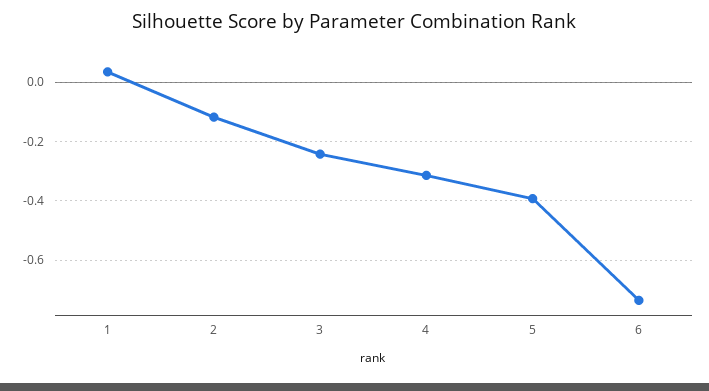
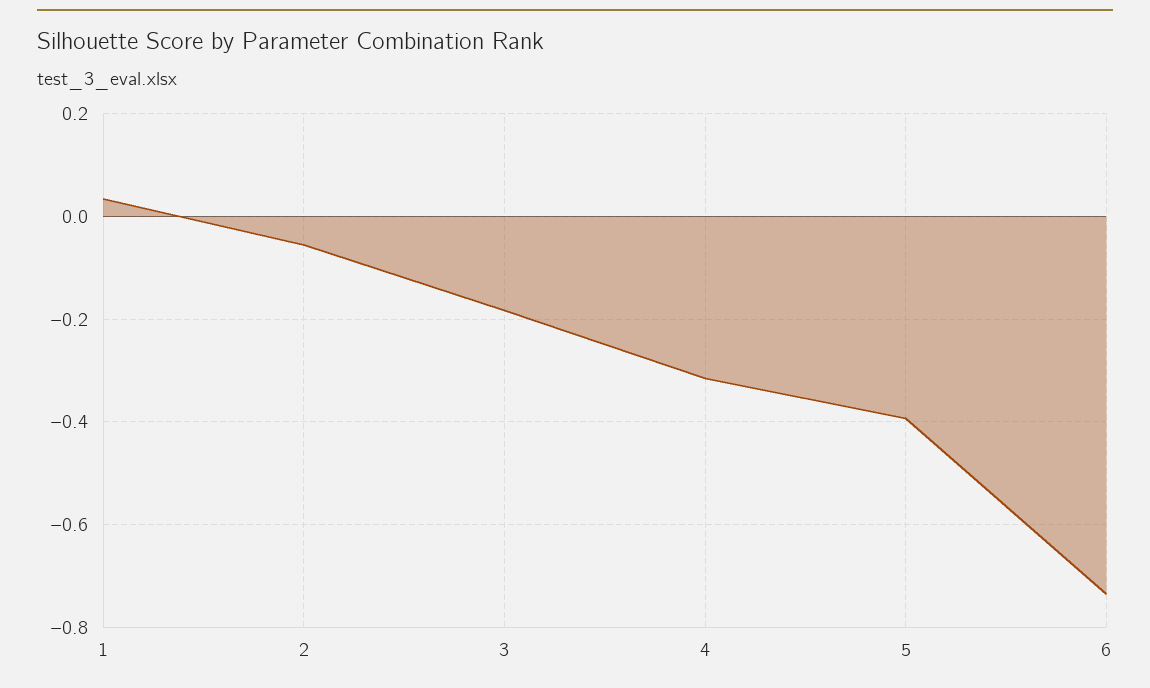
2: -0.125 -> -0.06
3: -0.25 -> -0.18

